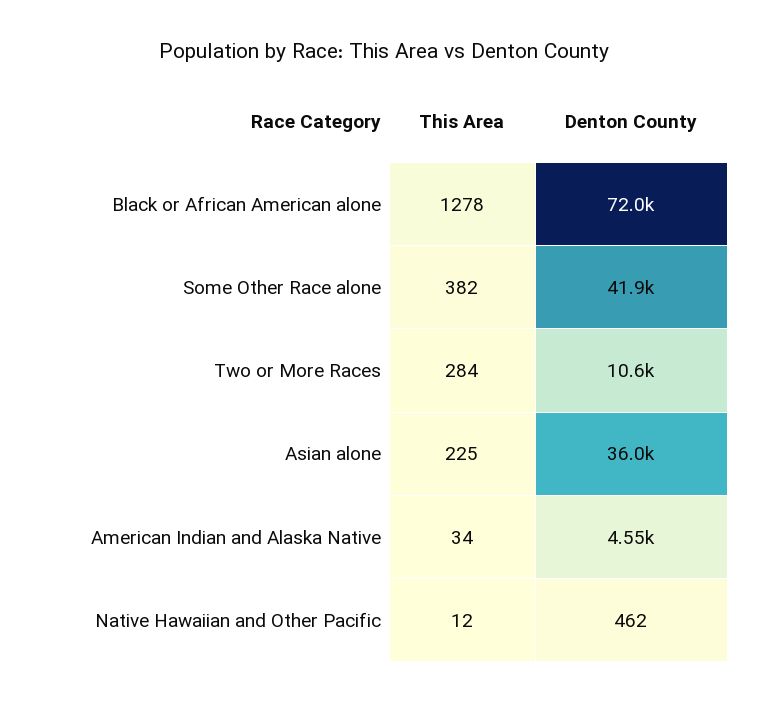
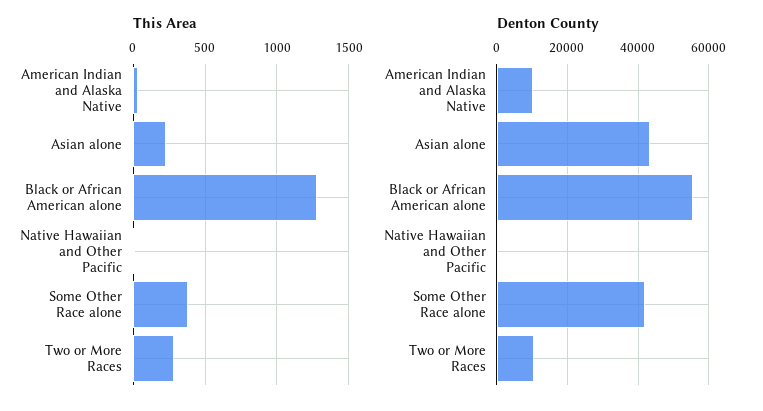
Denton County, Black or African American alone: 72000 -> 56000
Denton County, Asian alone: 36000 -> 44000
Denton County, American Indian and Alaska Native: 4550 -> 10000

